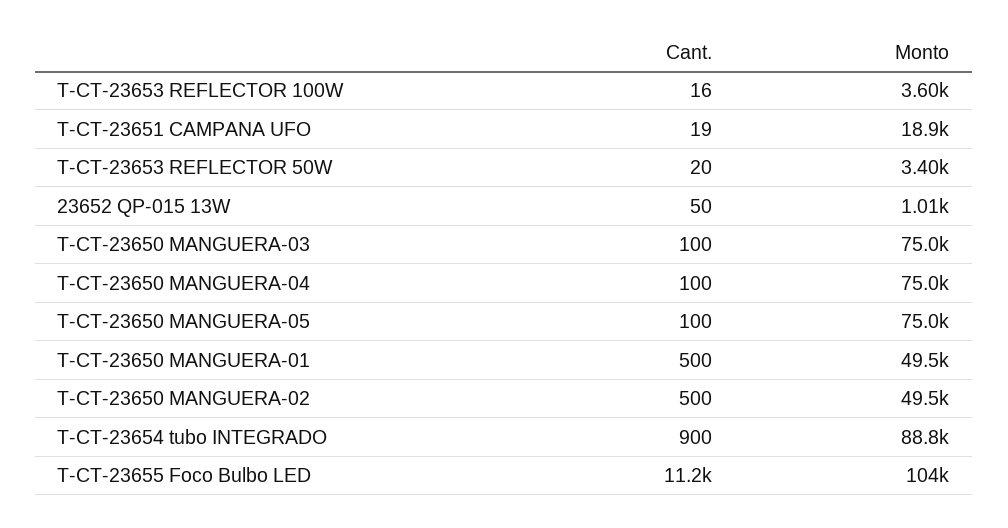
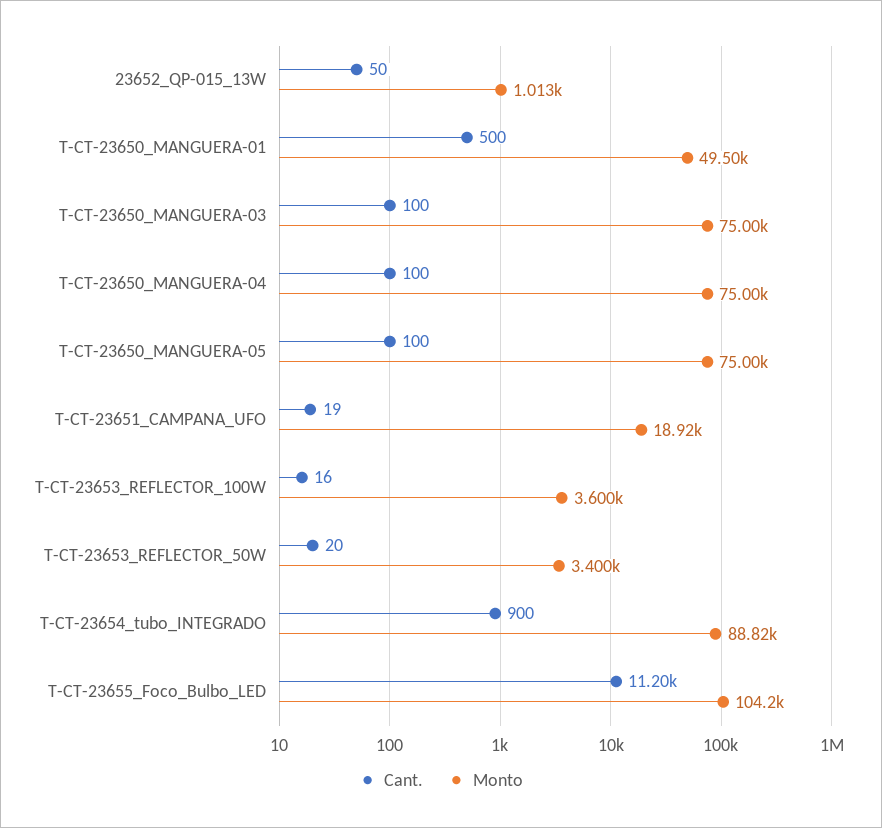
Cant., T-CT-23650 MANGUERA-02: 500 -> none
Monto, T-CT-23650 MANGUERA-02: 49500 -> none

